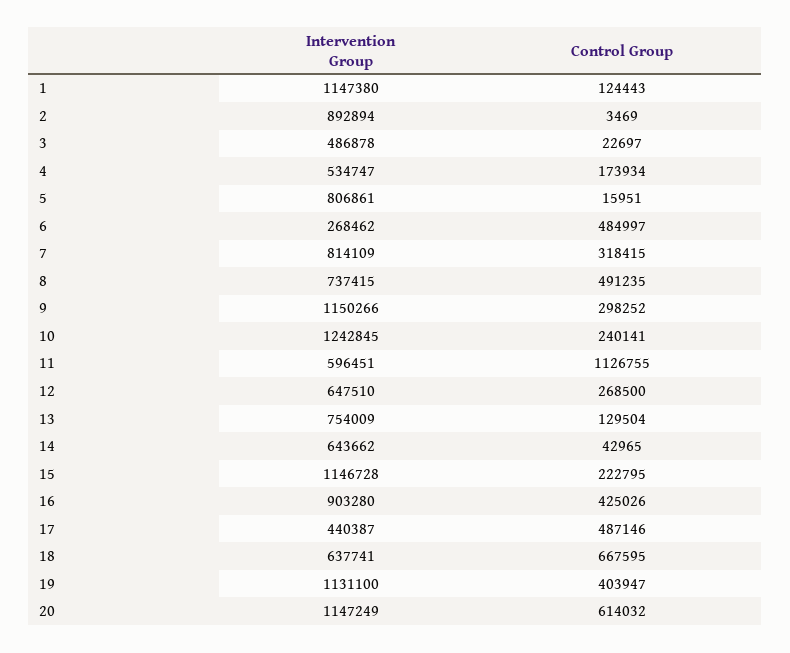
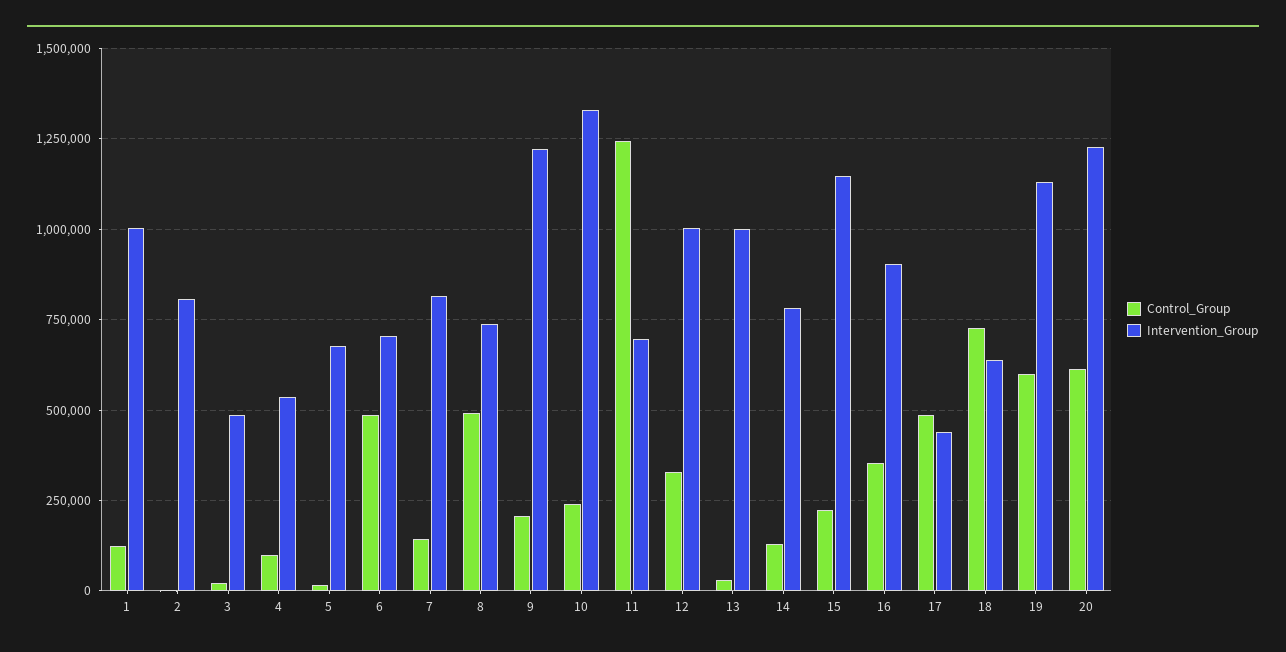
Intervention Group, 1: 1147380 -> 1000000
Intervention Group, 2: 892894 -> 800000
Control Group, 4: 173934 -> 100000
Intervention Group, 5: 806861 -> 675000
Intervention Group, 6: 268462 -> 700000
Control Group, 7: 318415 -> 150000
Intervention Group, 9: 1150266 -> 1225000
Control Group, 9: 298252 -> 200000
Intervention Group, 10: 1242845 -> 1325000
Intervention Group, 11: 596451 -> 700000
Control Group, 11: 1126755 -> 1250000
Intervention Group, 12: 647510 -> 1000000
Control Group, 12: 268500 -> 325000
Intervention Group, 13: 754009 -> 1000000
Control Group, 13: 129504 -> 25000
Intervention Group, 14: 643662 -> 775000
Control Group, 14: 42965 -> 125000
Control Group, 16: 425026 -> 350000
Control Group, 18: 667595 -> 725000
Control Group, 19: 403947 -> 600000
Intervention Group, 20: 1147249 -> 1225000

